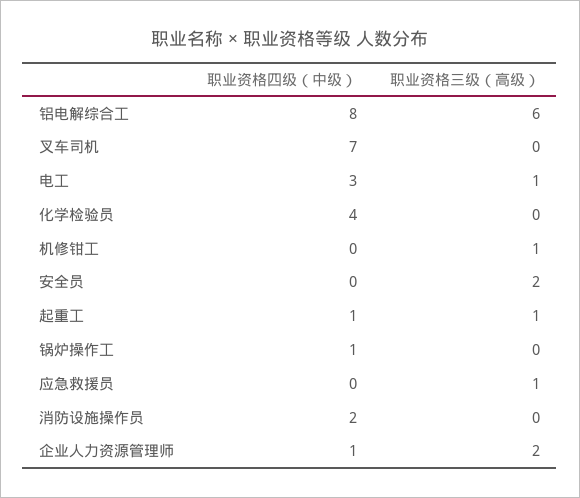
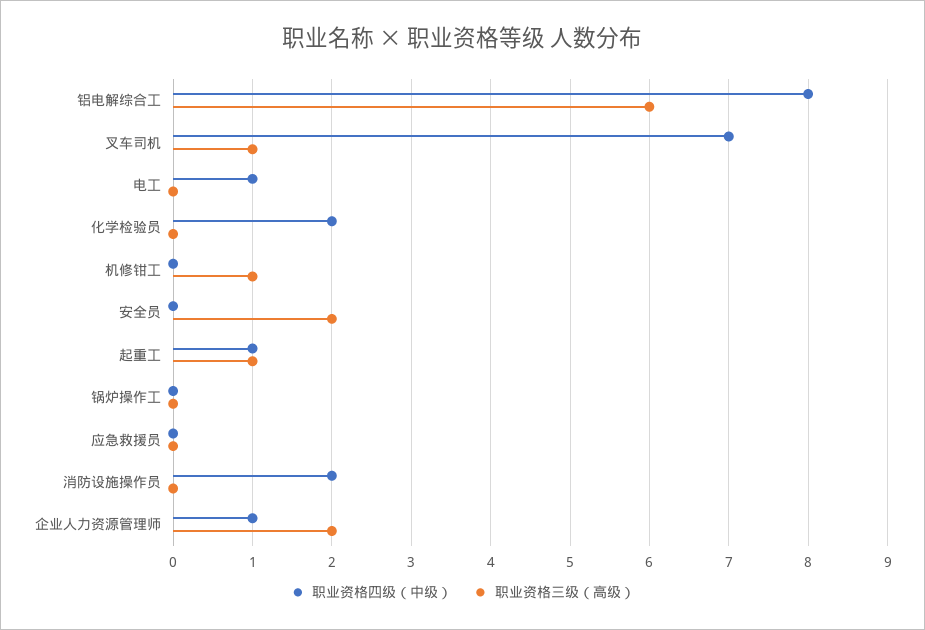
职业资格三级（高级）, 叉车司机: 0 -> 1
职业资格四级（中级）, 电工: 3 -> 1
职业资格三级（高级）, 电工: 1 -> 0
职业资格四级（中级）, 化学检验员: 4 -> 2
职业资格四级（中级）, 锅炉操作工: 1 -> 0
职业资格三级（高级）, 应急救援员: 1 -> 0

